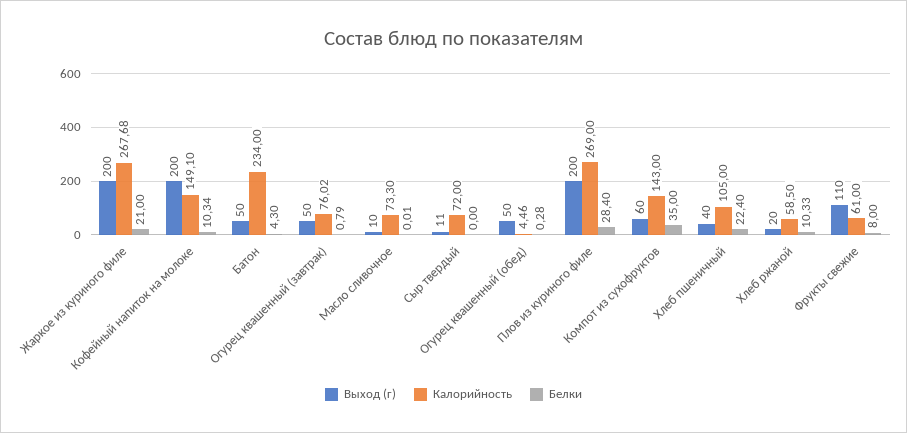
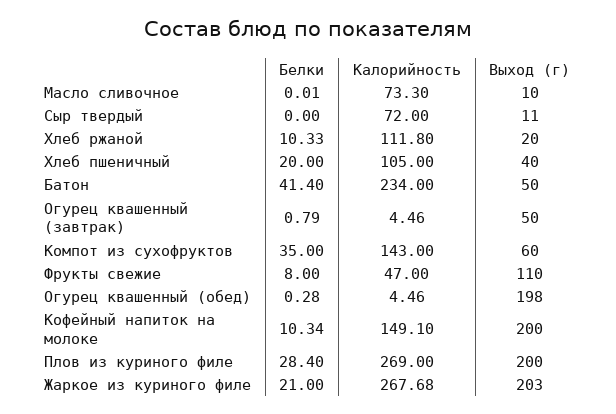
Выход (г), Жаркое из куриного филе: 200 -> 203
Белки, Батон: 4.3 -> 41.4
Калорийность, Огурец квашенный (завтрак): 76.02 -> 4.46
Выход (г), Огурец квашенный (обед): 50 -> 198
Белки, Хлеб пшеничный: 22.4 -> 20
Калорийность, Хлеб ржаной: 58.5 -> 111.8
Калорийность, Фрукты свежие: 61 -> 47

